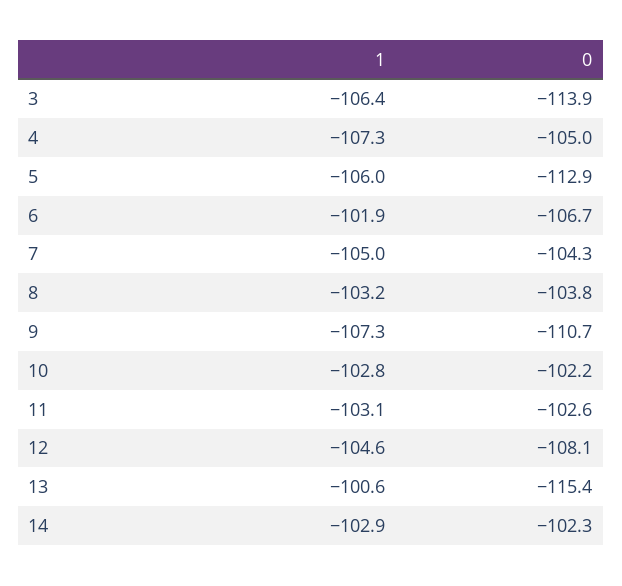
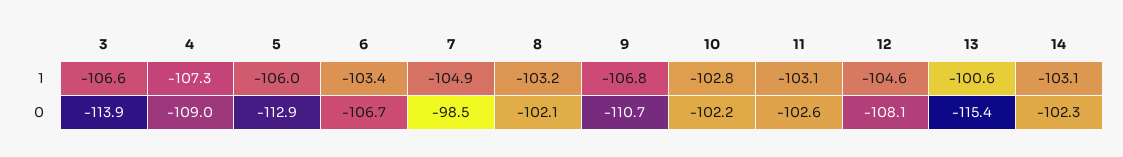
1, 3: -106.4 -> -106.6
0, 4: -105 -> -109
1, 6: -101.9 -> -103.4
1, 7: -105 -> -104.9
0, 7: -104.3 -> -98.5
0, 8: -103.8 -> -102.1
1, 9: -107.3 -> -106.8
1, 14: -102.9 -> -103.1

